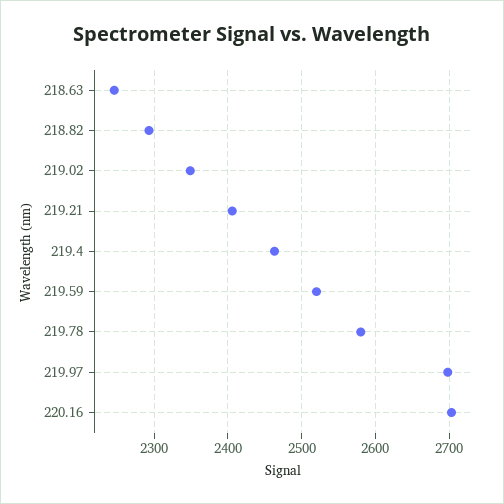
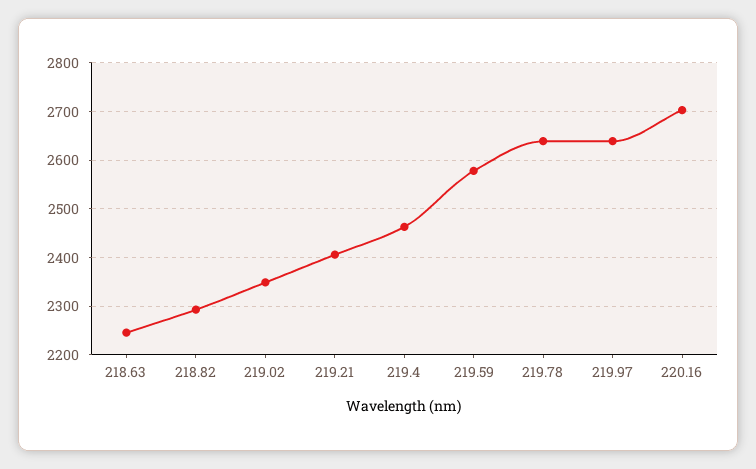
219.59: 2520 -> 2580
219.78: 2580 -> 2640
219.97: 2700 -> 2640

